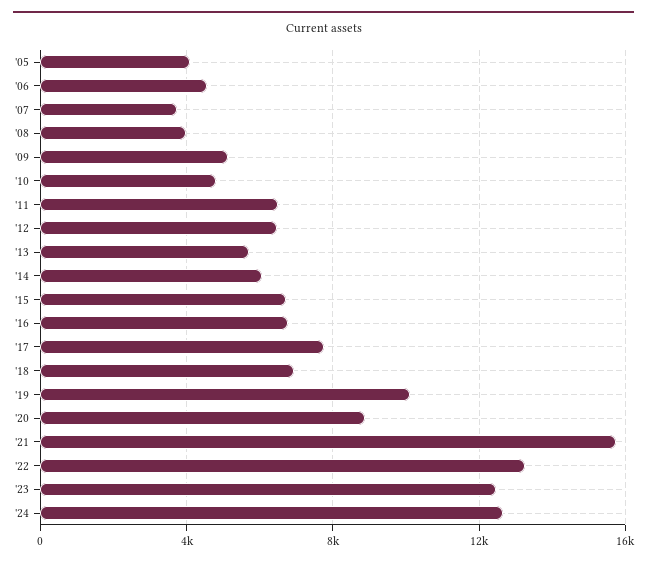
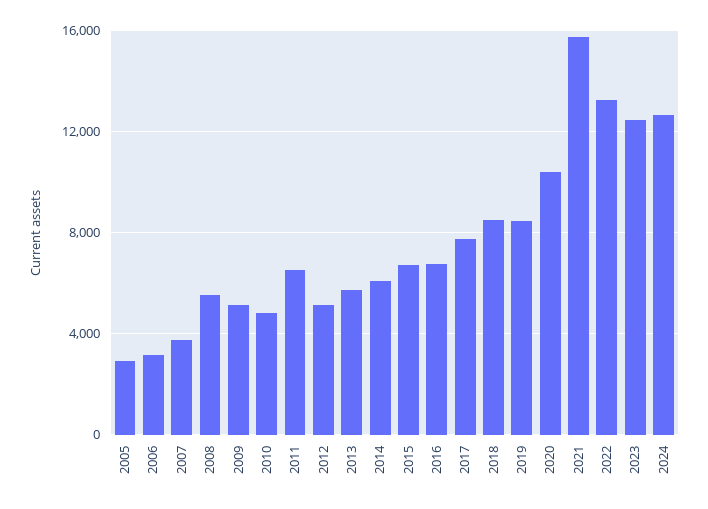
'05: 4000 -> 3000
'06: 4500 -> 3000
'08: 4000 -> 5500
'12: 6500 -> 5000
'18: 7000 -> 8500
'19: 10000 -> 8500
'20: 9000 -> 10500

